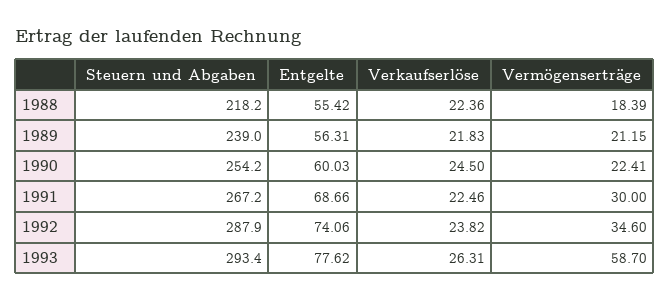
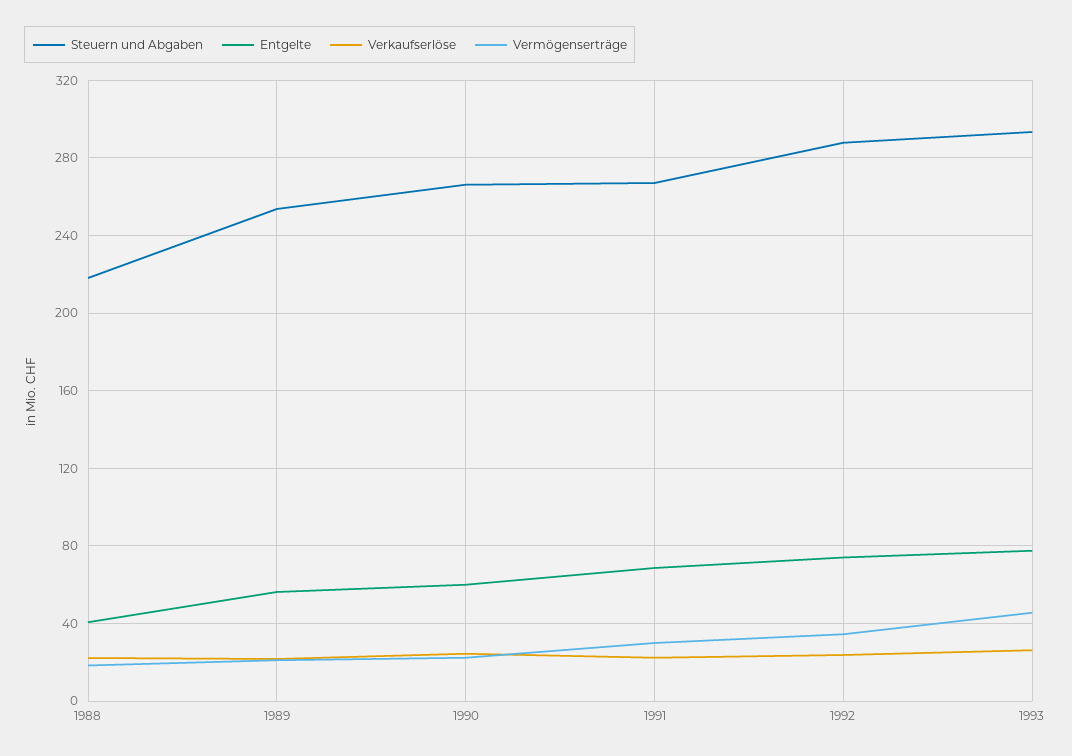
Entgelte, 1988: 55.42 -> 40
Steuern und Abgaben, 1989: 239 -> 255
Steuern und Abgaben, 1990: 254.2 -> 265
Vermögenserträge, 1993: 58.7 -> 45

